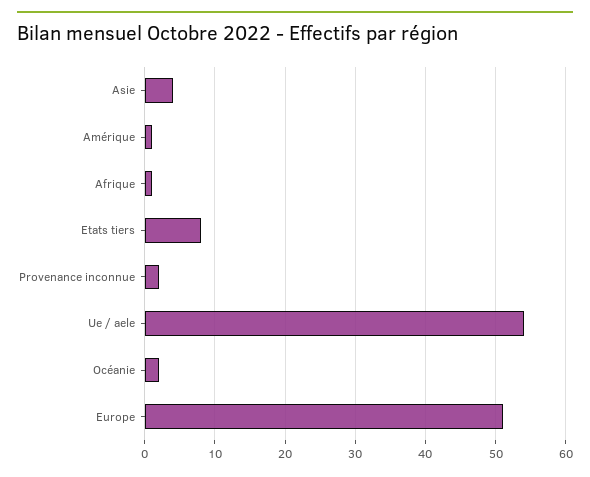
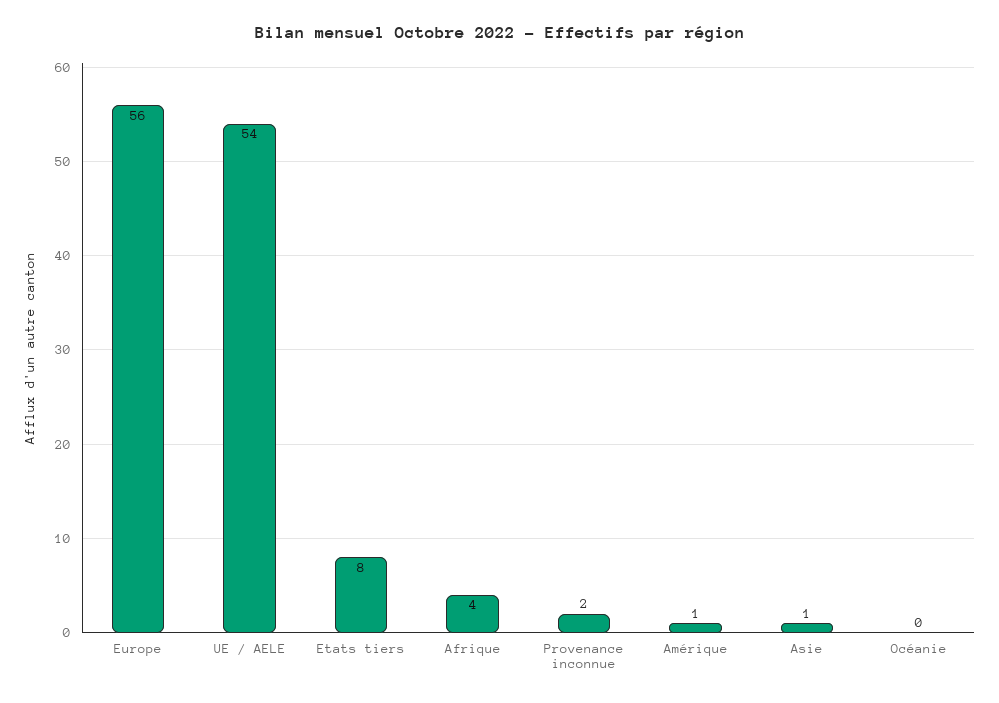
Asie: 4 -> 1
Afrique: 1 -> 4
Océanie: 2 -> 0
Europe: 51 -> 56

